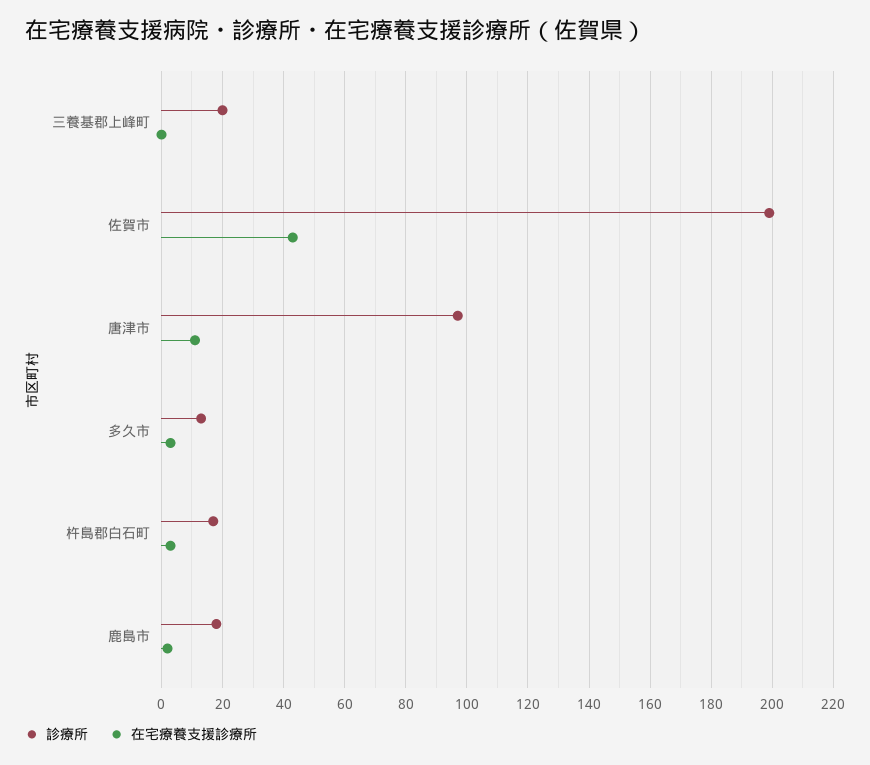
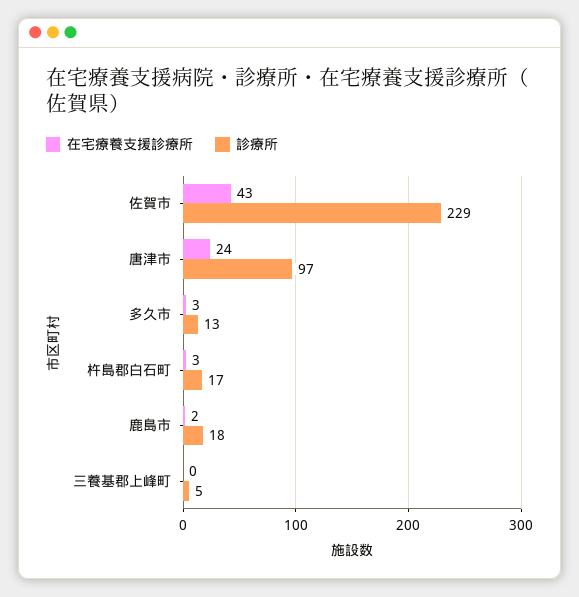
診療所, 三養基郡上峰町: 20 -> 5
診療所, 佐賀市: 200 -> 229
在宅療養支援診療所, 唐津市: 10 -> 24

